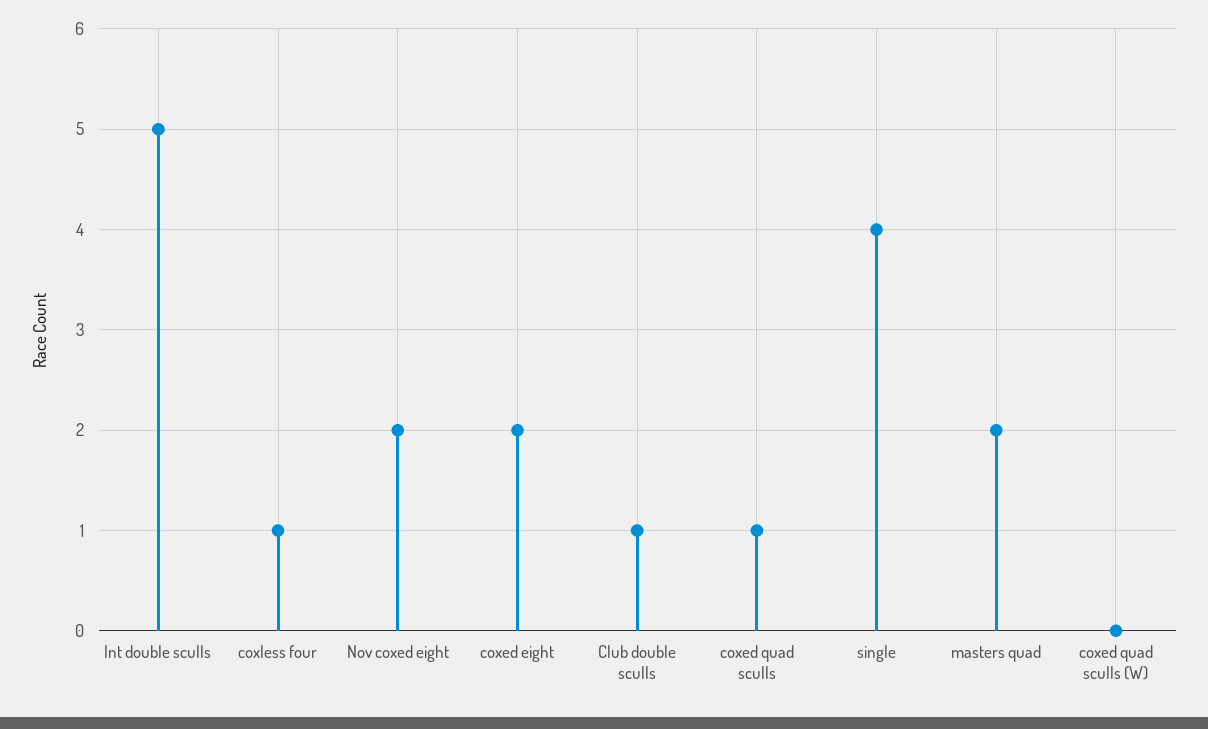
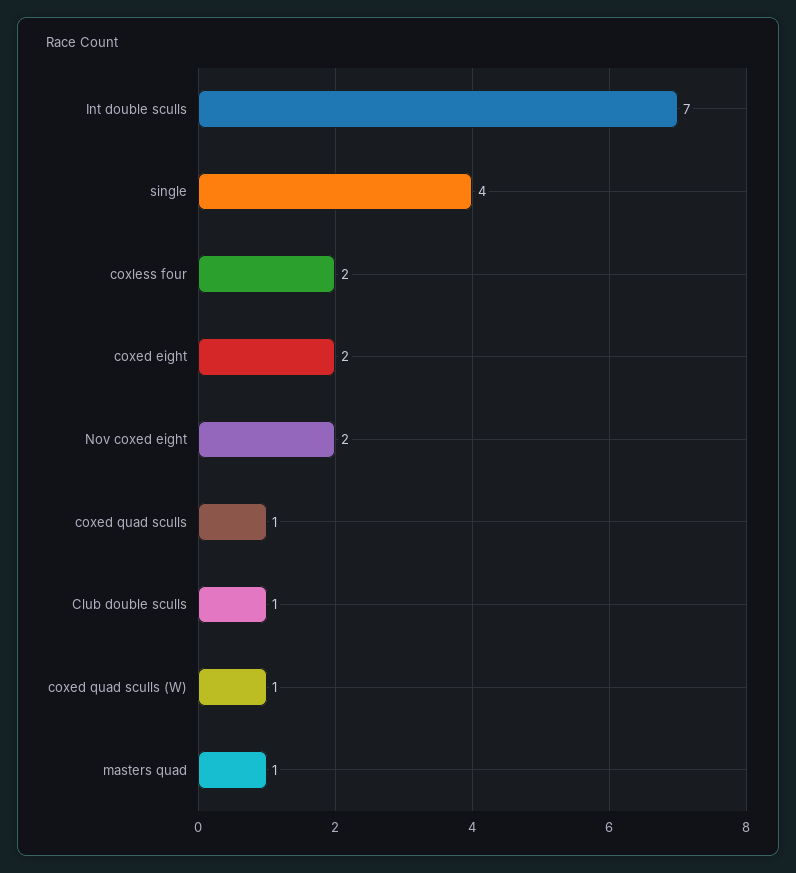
Int double sculls: 5 -> 7
coxless four: 1 -> 2
masters quad: 2 -> 1
coxed quad sculls (W): 0 -> 1

